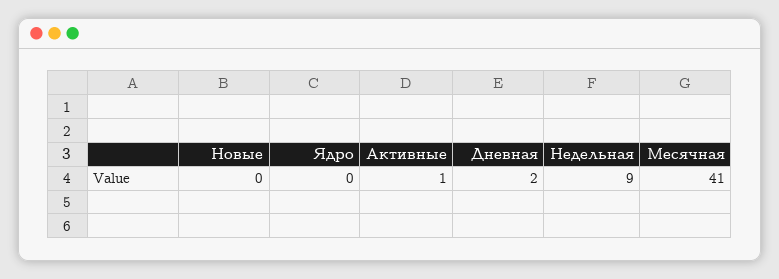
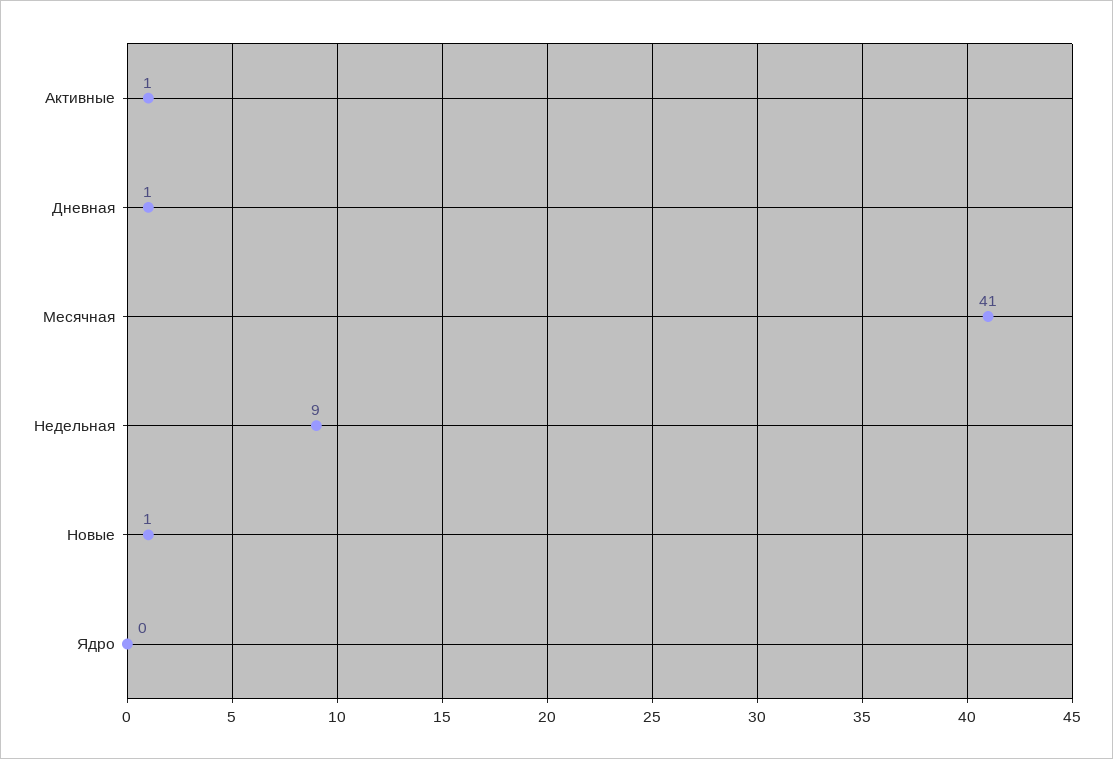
Новые: 0 -> 1
Дневная: 2 -> 1

